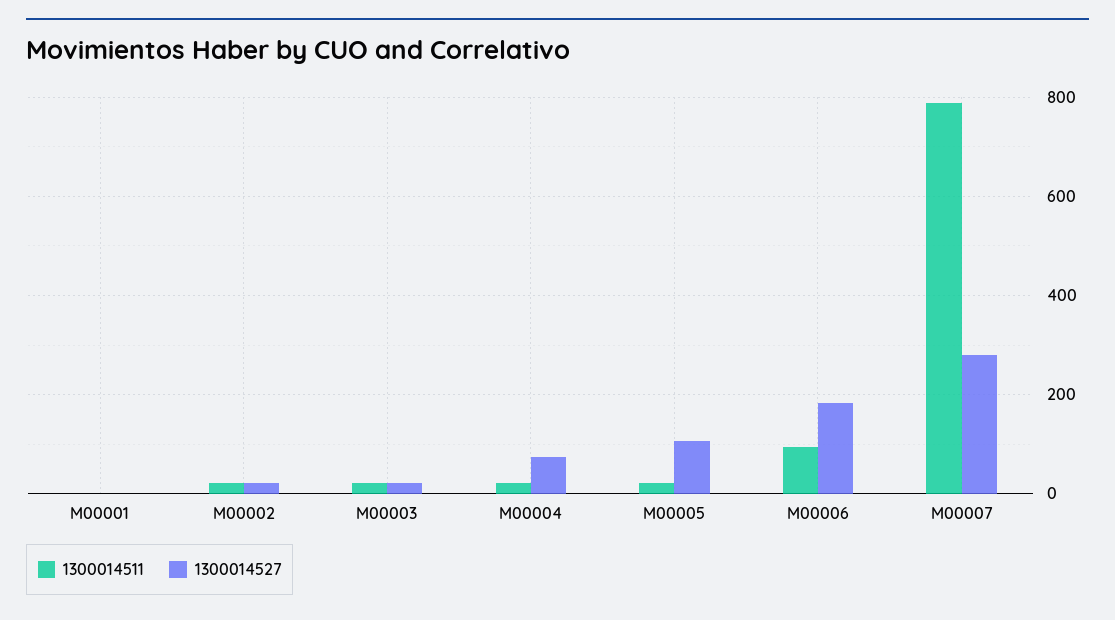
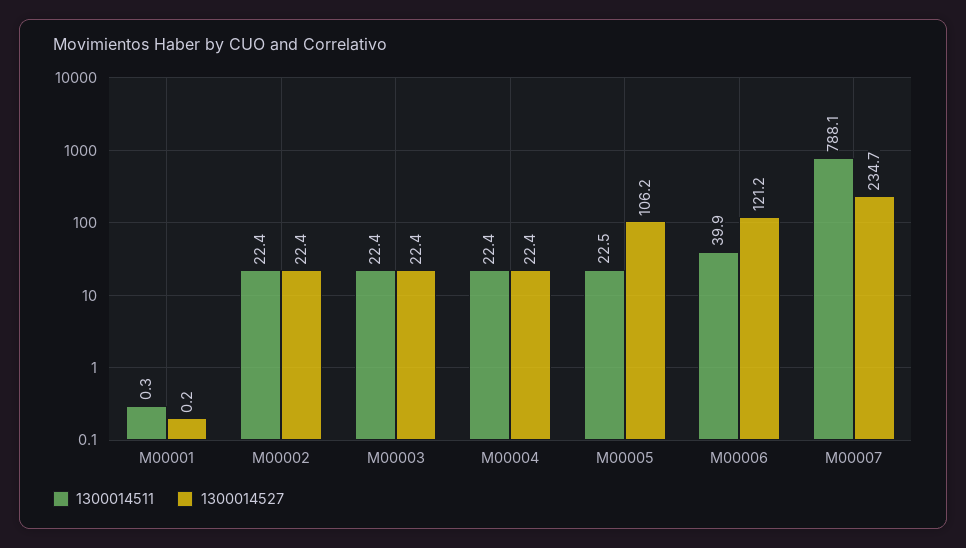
1300014527, M00004: 80 -> 22.4
1300014511, M00006: 100 -> 39.9
1300014527, M00006: 180 -> 121.2
1300014527, M00007: 280 -> 234.7

